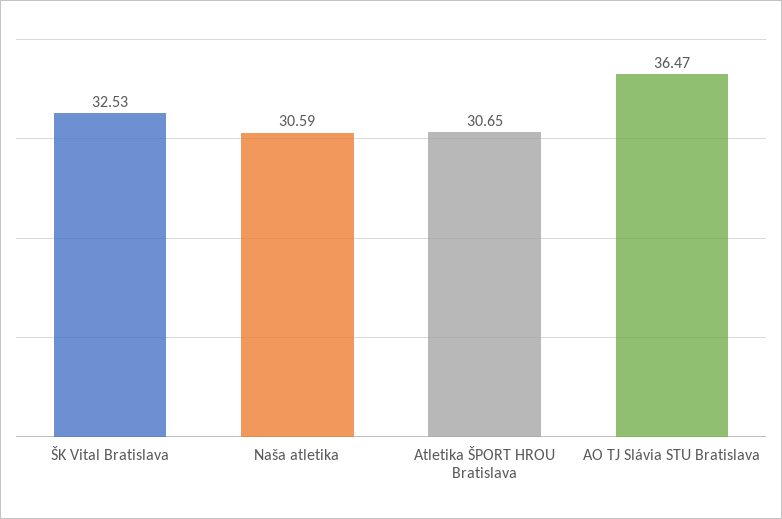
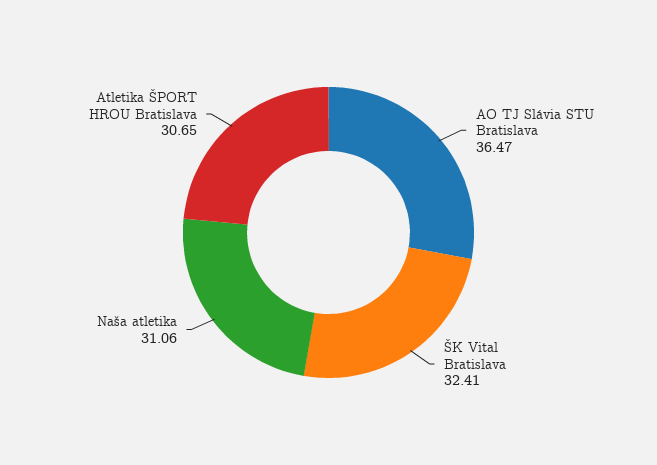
ŠK Vital Bratislava: 32.53 -> 32.41
Naša atletika: 30.59 -> 31.06

